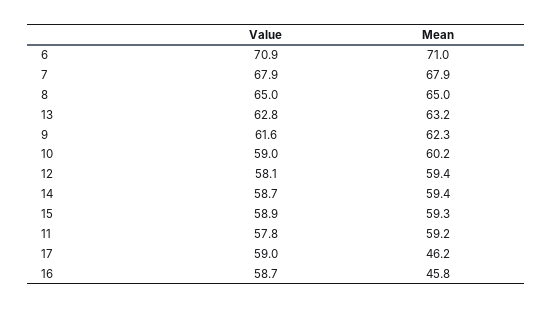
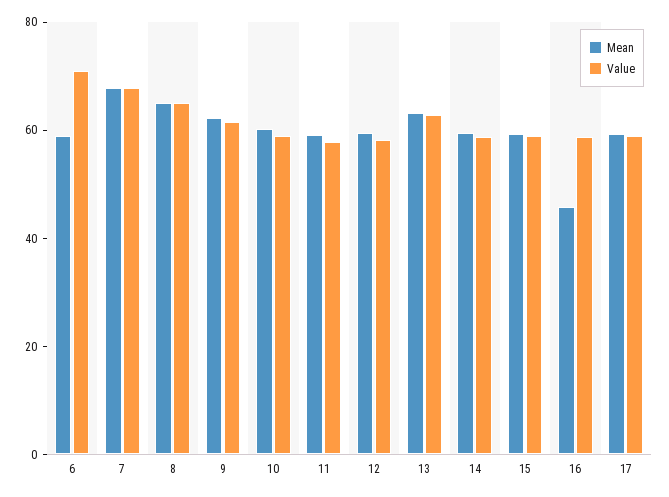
Mean, 6: 71 -> 60
Mean, 17: 46.2 -> 60

